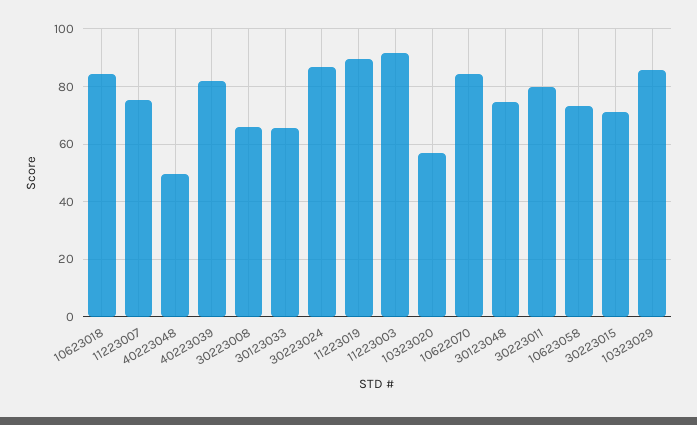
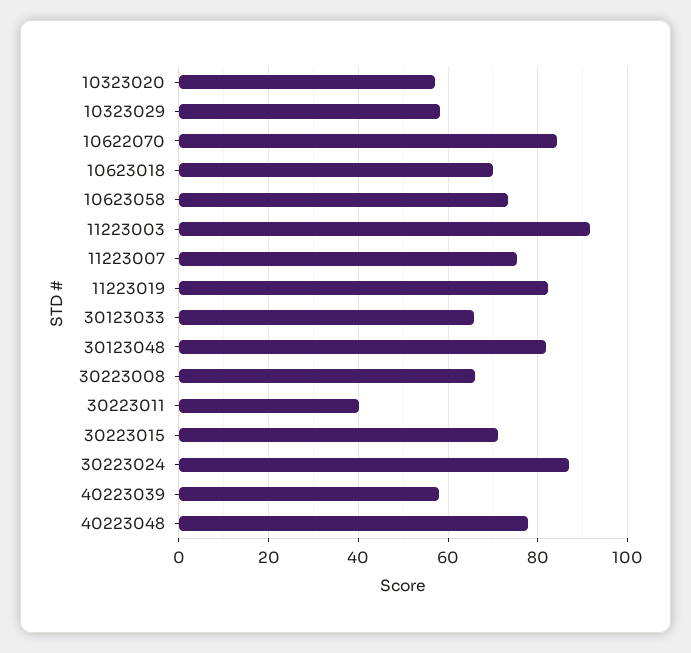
10623018: 85 -> 70
40223048: 50 -> 78
40223039: 82.5 -> 58
11223019: 90 -> 82
30123048: 75 -> 82
30223011: 80 -> 40
10323029: 85 -> 58

